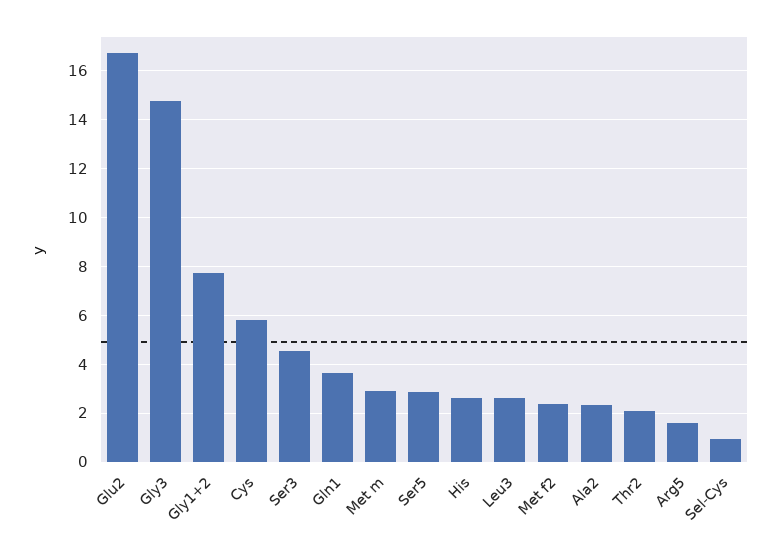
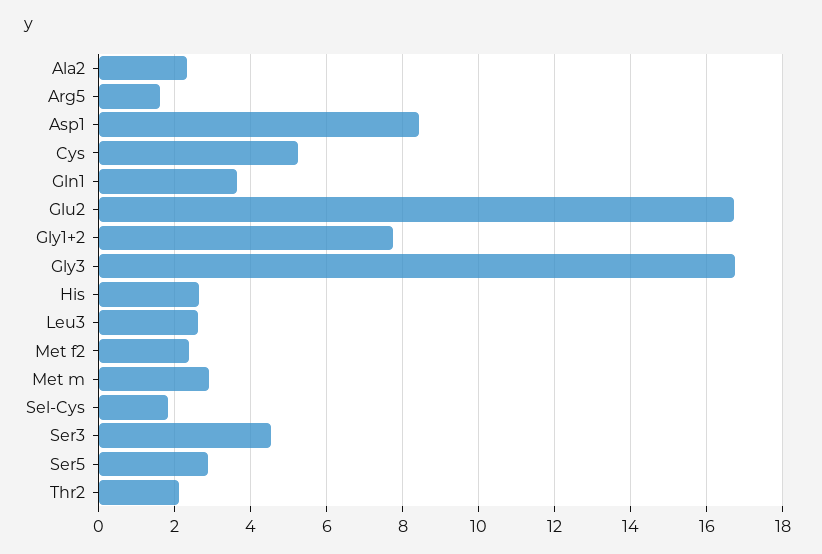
Gly3: 14.75 -> 16.8
Cys: 5.75 -> 5.2
Sel-Cys: 1 -> 1.8
Asp1: none -> 8.4

